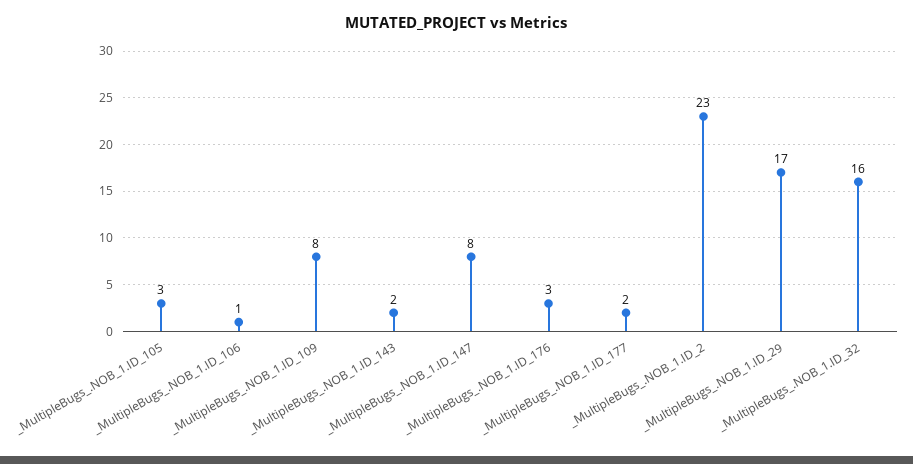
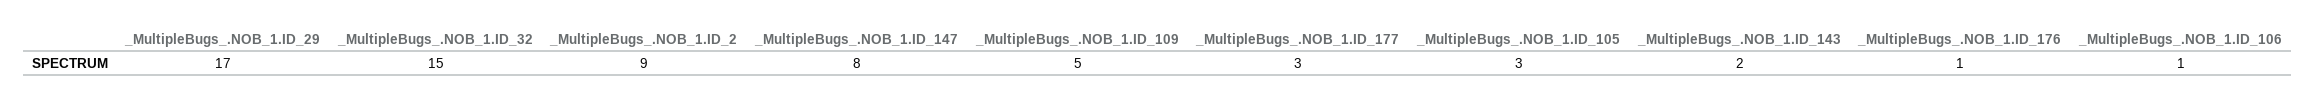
_MultipleBugs_.NOB_1.ID_109: 8 -> 5
_MultipleBugs_.NOB_1.ID_176: 3 -> 1
_MultipleBugs_.NOB_1.ID_177: 2 -> 3
_MultipleBugs_.NOB_1.ID_2: 23 -> 9
_MultipleBugs_.NOB_1.ID_32: 16 -> 15

